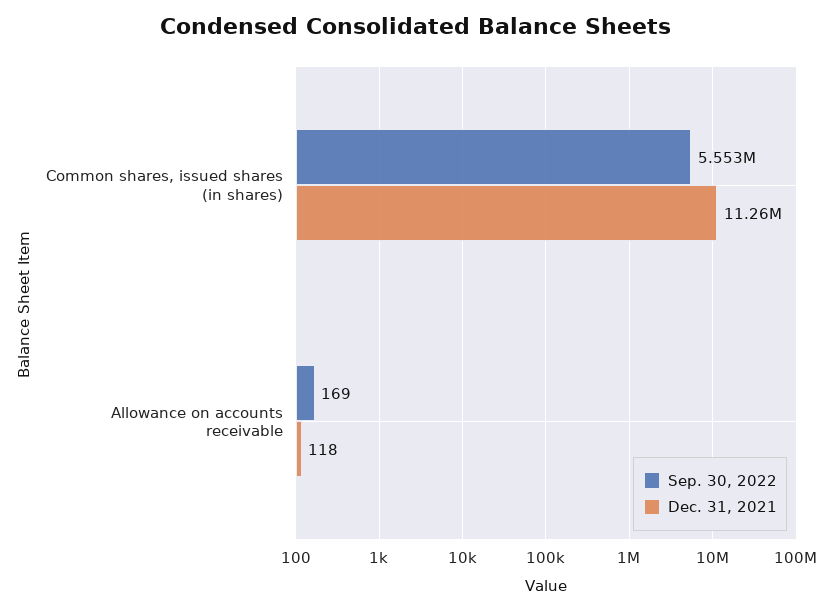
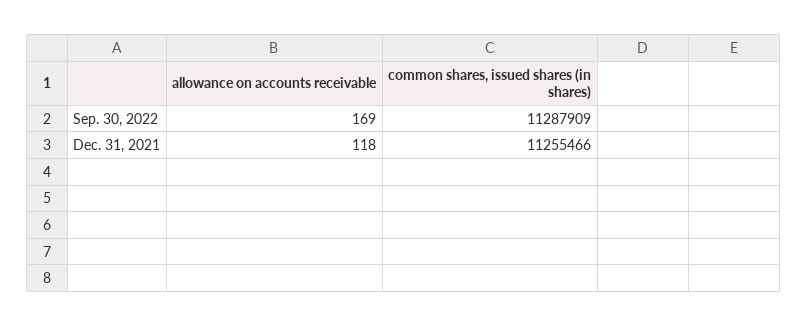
Sep. 30, 2022, Common shares, issued shares (in shares): 5553000 -> 11287909

